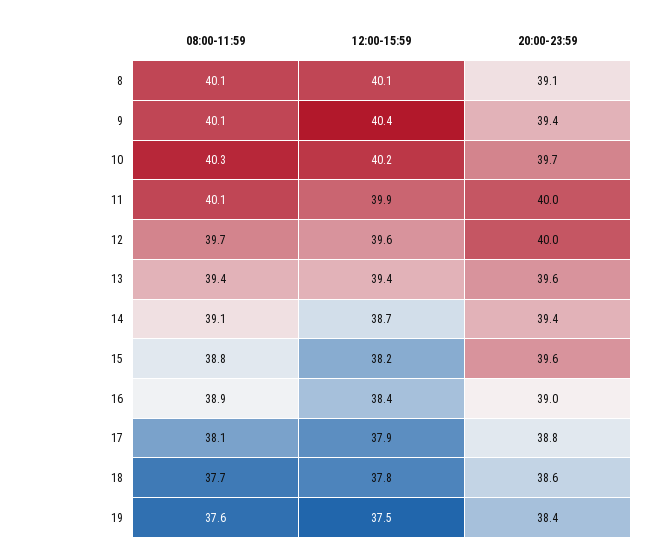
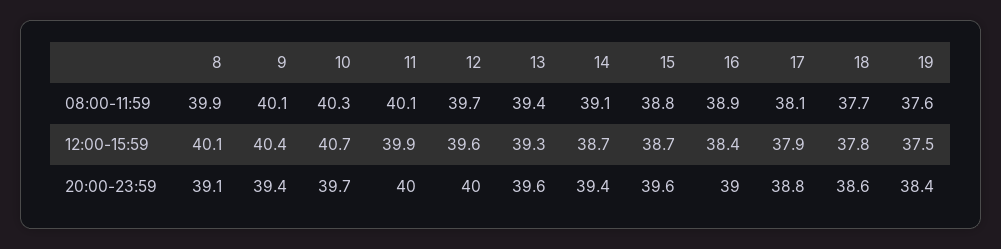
08:00-11:59, 8: 40.1 -> 39.9
12:00-15:59, 10: 40.2 -> 40.7
12:00-15:59, 13: 39.4 -> 39.3
12:00-15:59, 15: 38.2 -> 38.7

